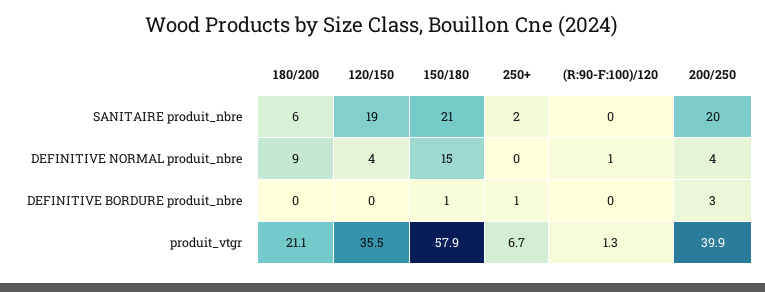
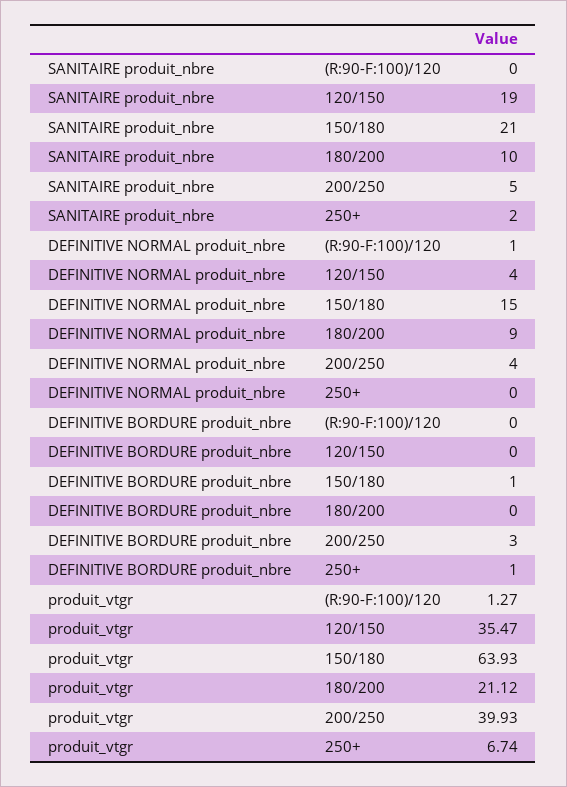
180/200, SANITAIRE produit_nbre: 6 -> 10
200/250, SANITAIRE produit_nbre: 20 -> 5
150/180, produit_vtgr: 57.9 -> 63.93

